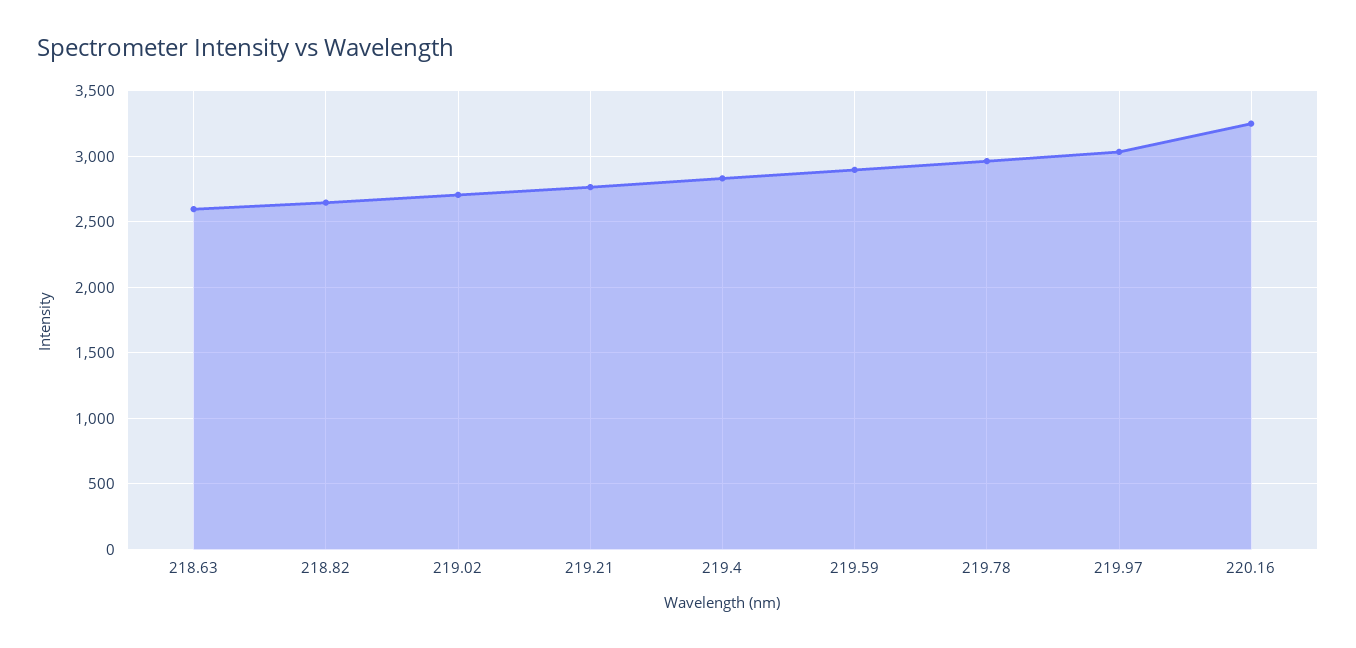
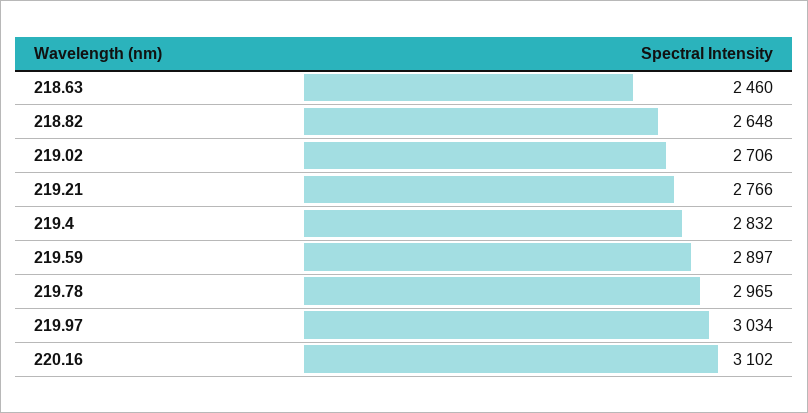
218.63: 2600 -> 2460
220.16: 3250 -> 3102

